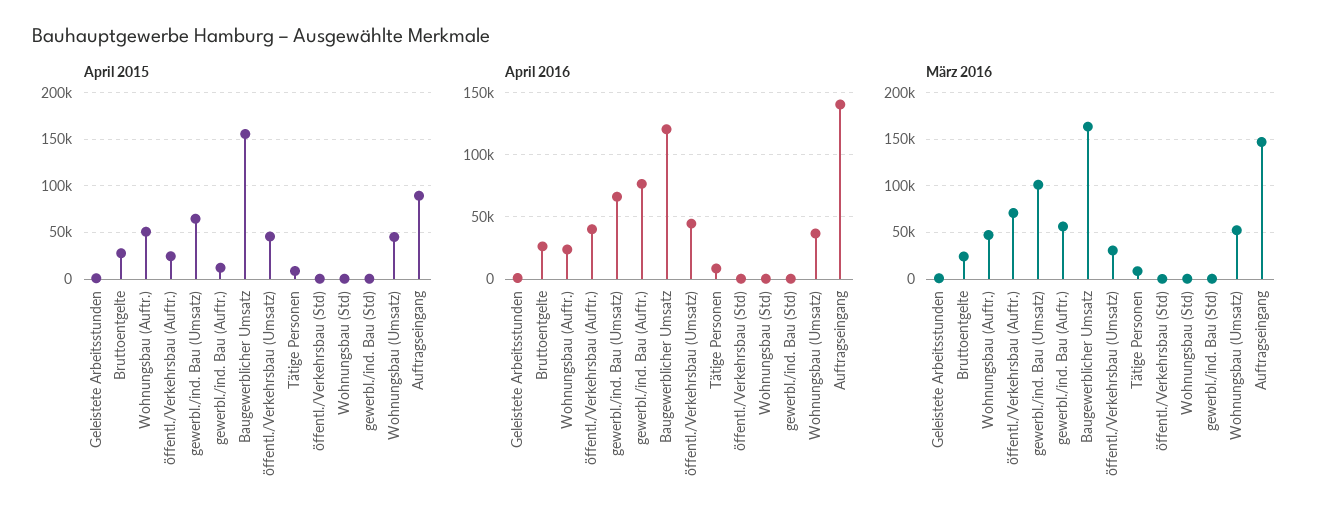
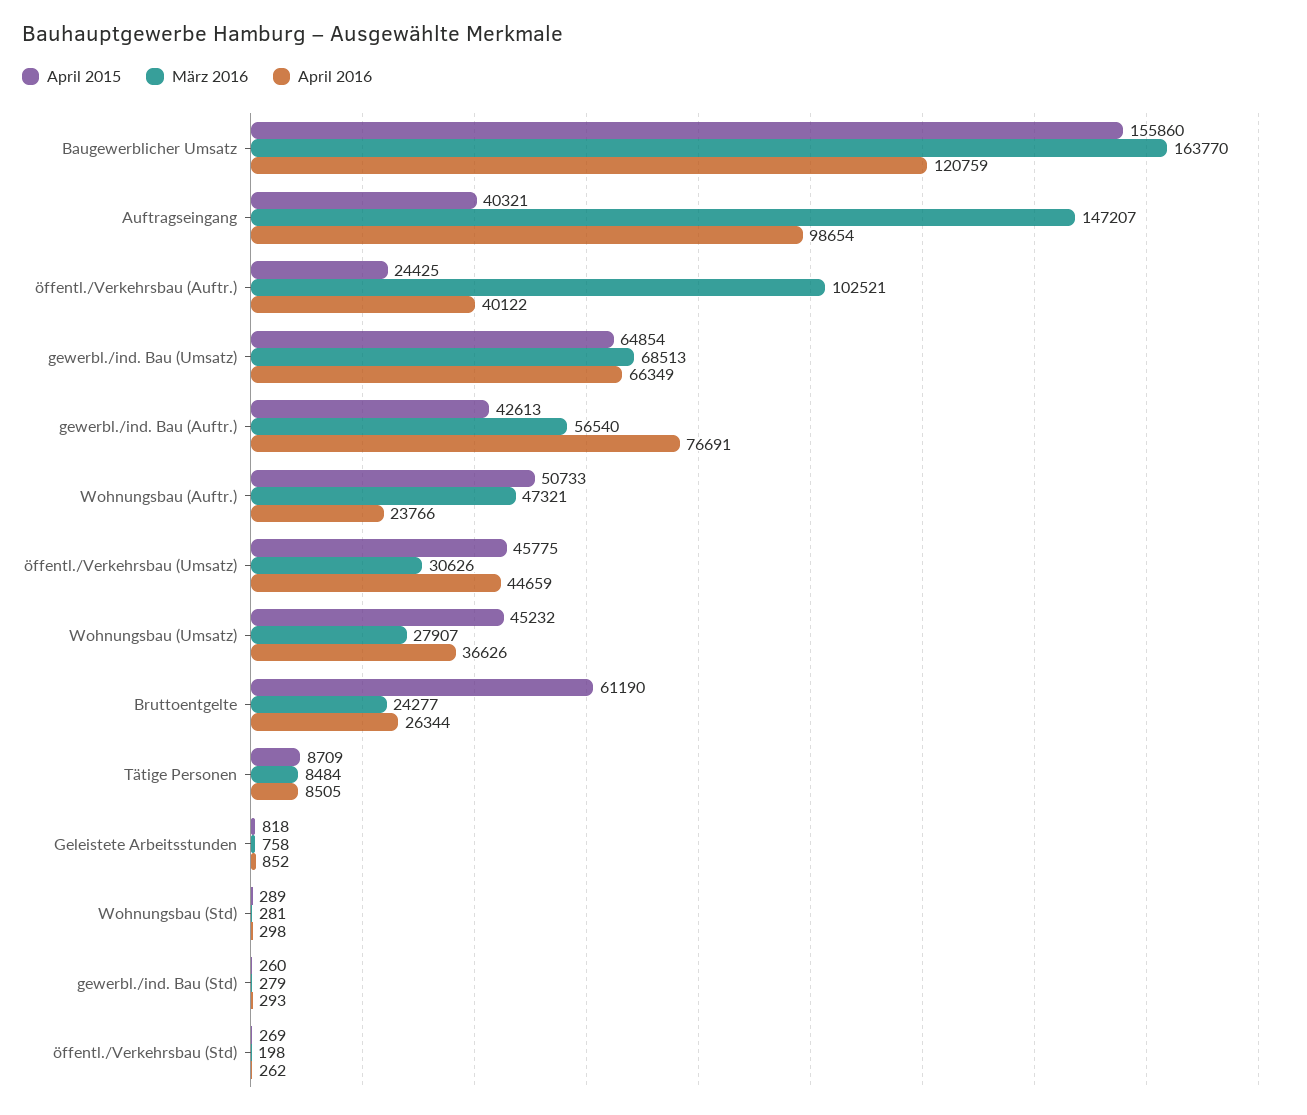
April 2015, Bruttoentgelte: 30000 -> 61190
April 2015, gewerbl./ind. Bau (Auftr.): 10000 -> 42613
April 2015, Auftragseingang: 90000 -> 40321
April 2016, Auftragseingang: 140000 -> 98654
März 2016, öffentl./Verkehrsbau (Auftr.): 70000 -> 102521
März 2016, gewerbl./ind. Bau (Umsatz): 100000 -> 68513
März 2016, Wohnungsbau (Umsatz): 50000 -> 27907

